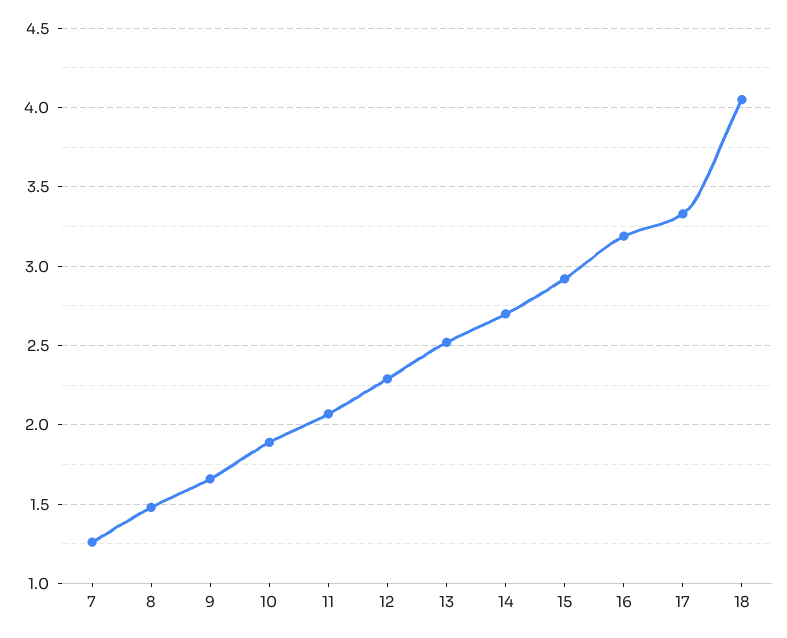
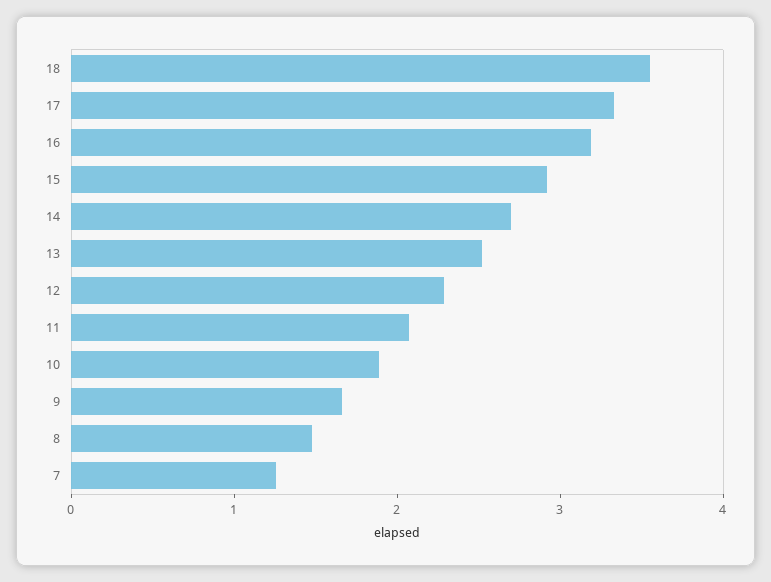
18: 4.05 -> 3.6

